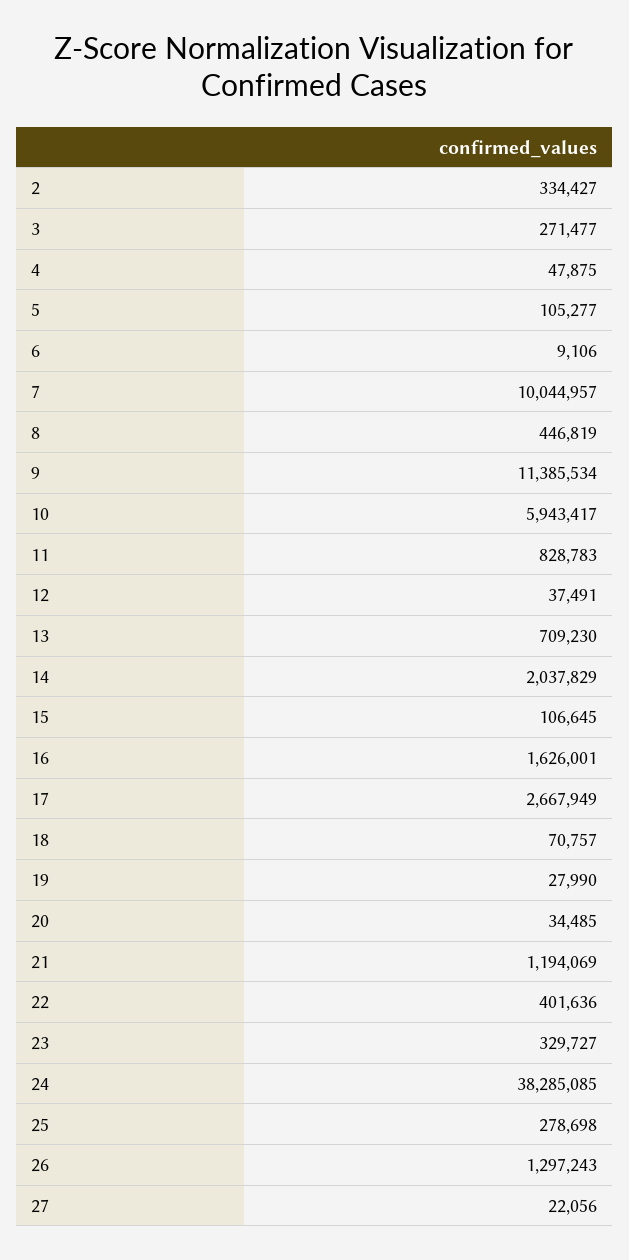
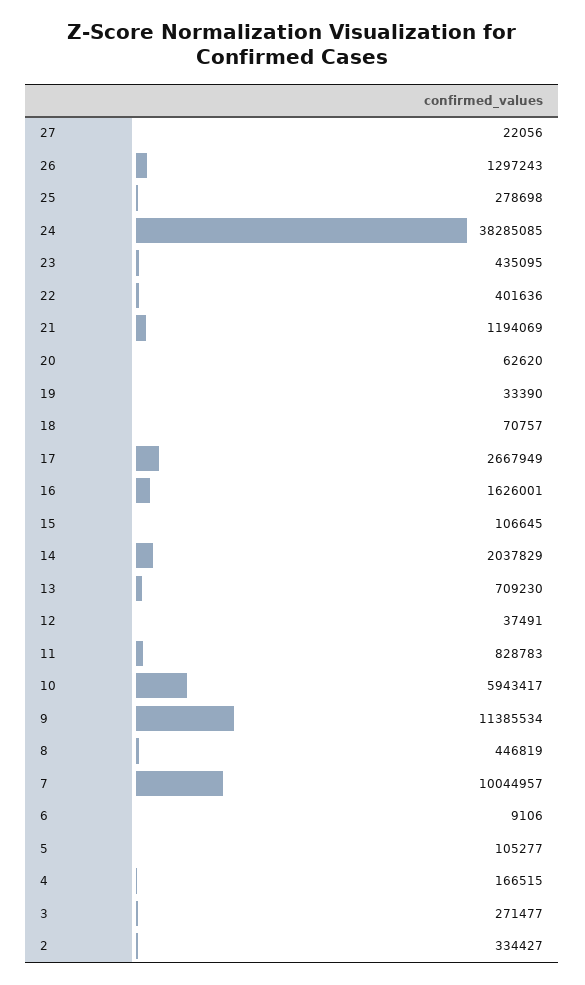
4: 47875 -> 166515
19: 27990 -> 33390
20: 34485 -> 62620
23: 329727 -> 435095

